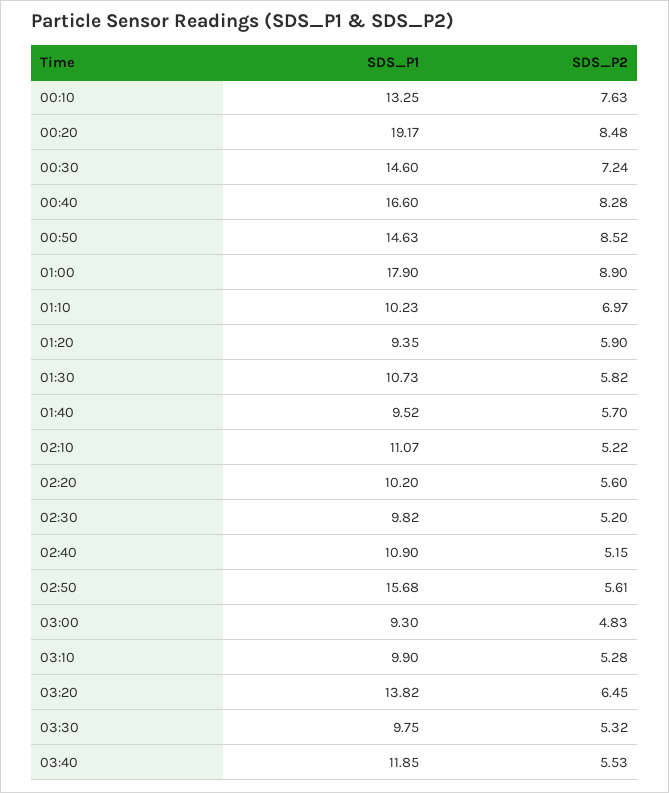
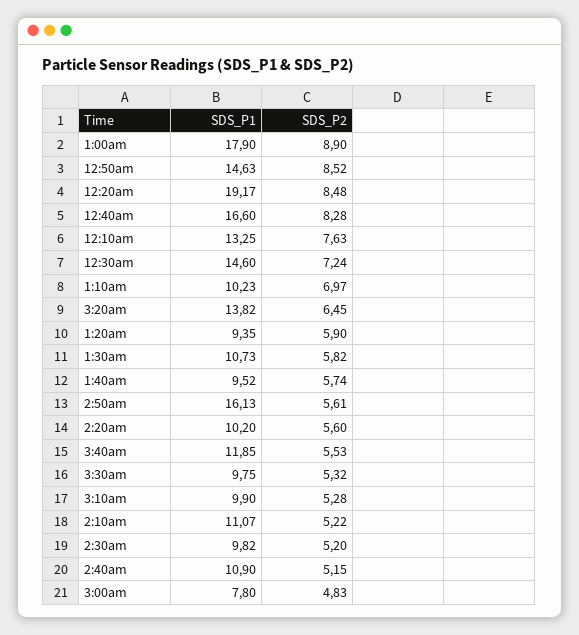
SDS_P2, 01:40: 5.7 -> 5.74
SDS_P1, 02:50: 15.68 -> 16.13
SDS_P1, 03:00: 9.3 -> 7.8

